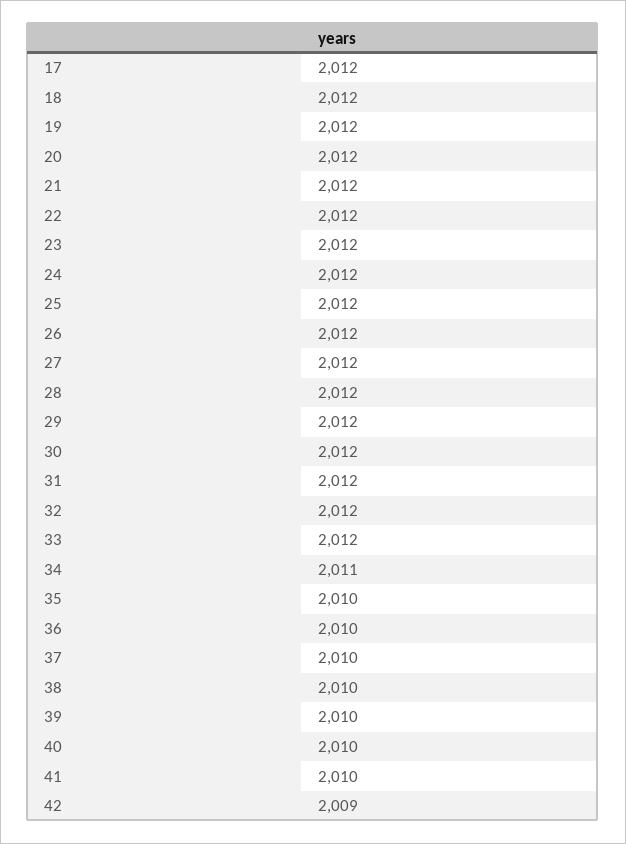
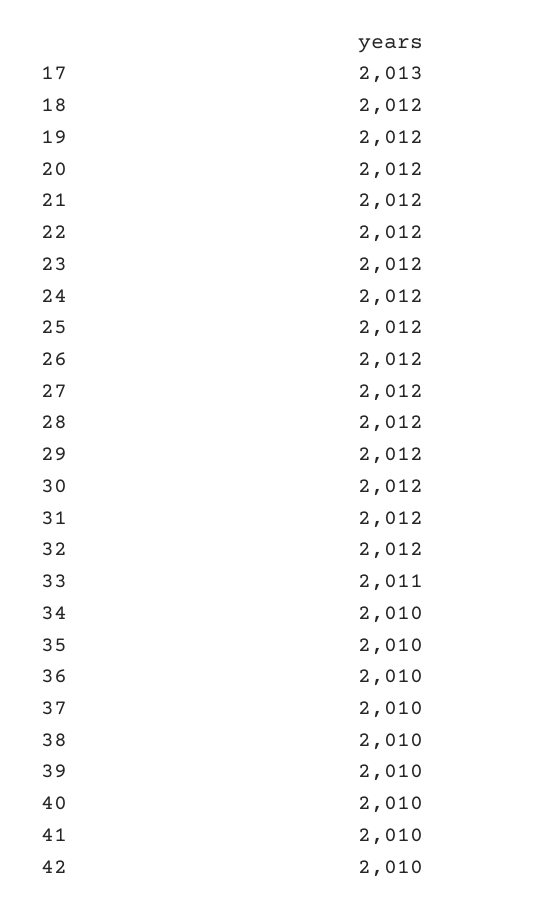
17: 2012 -> 2013
33: 2012 -> 2011
34: 2011 -> 2010
42: 2009 -> 2010

